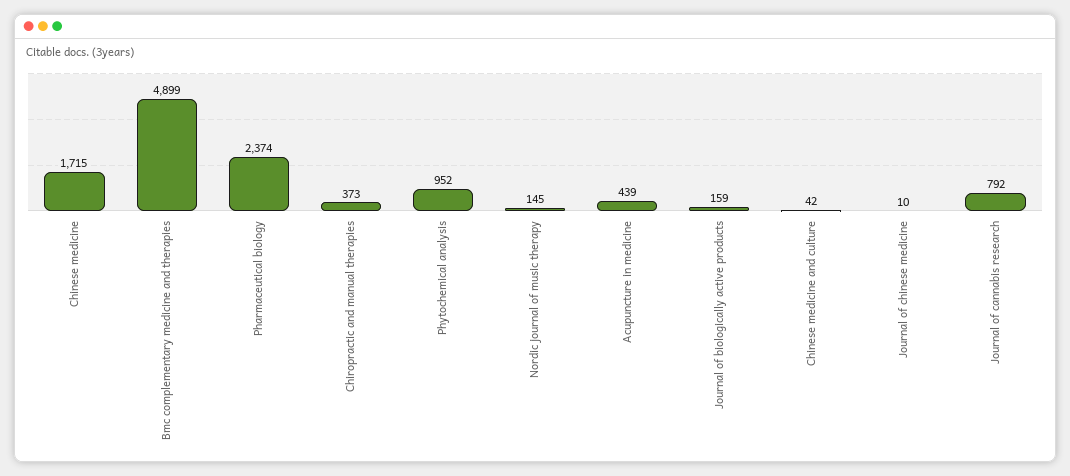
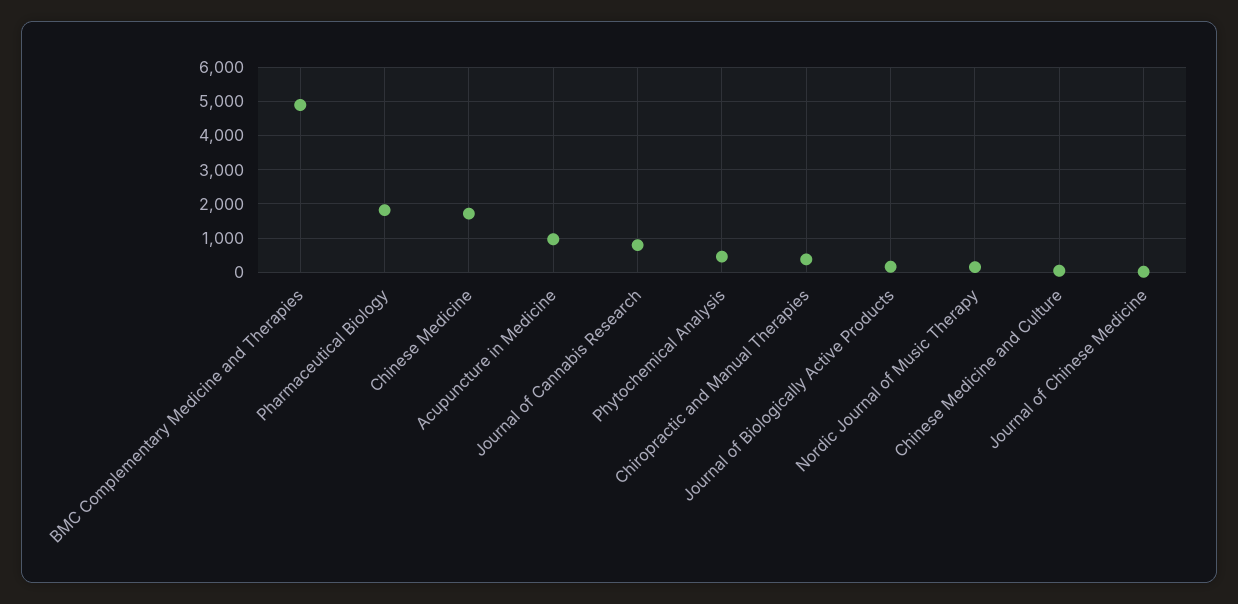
Pharmaceutical biology: 2374 -> 1800
Phytochemical analysis: 952 -> 400
Acupuncture in medicine: 439 -> 1000

